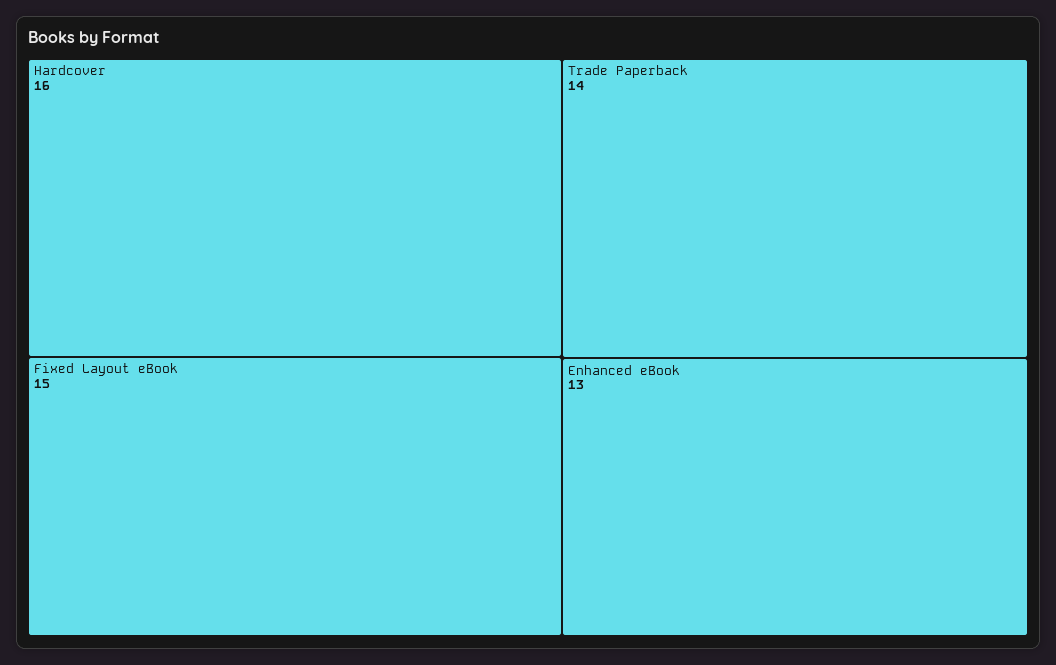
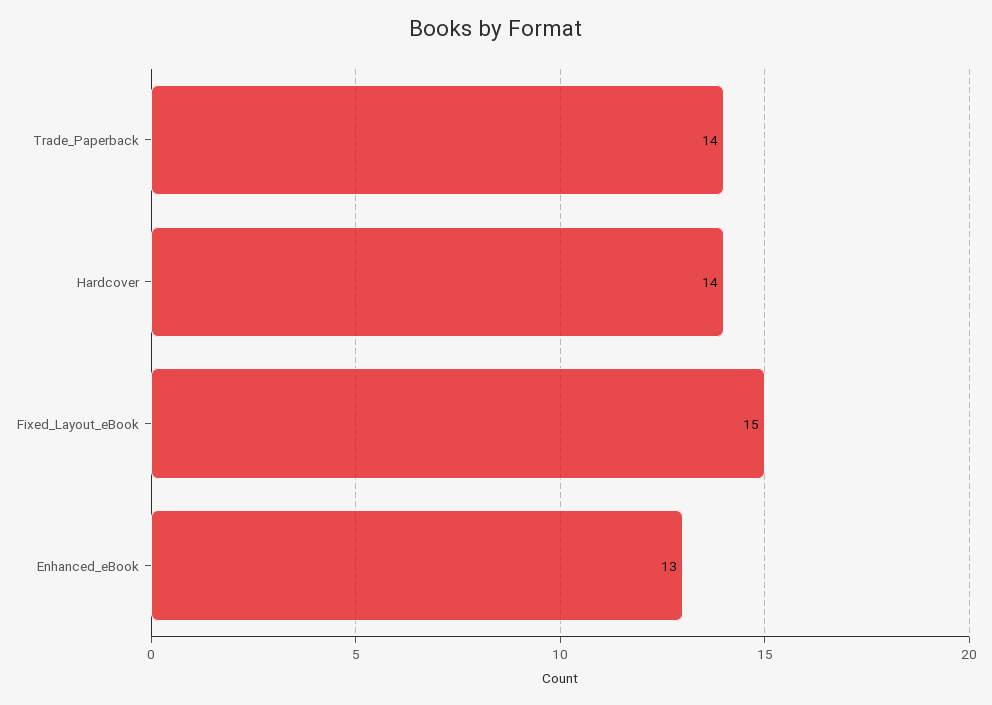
Hardcover: 16 -> 14

